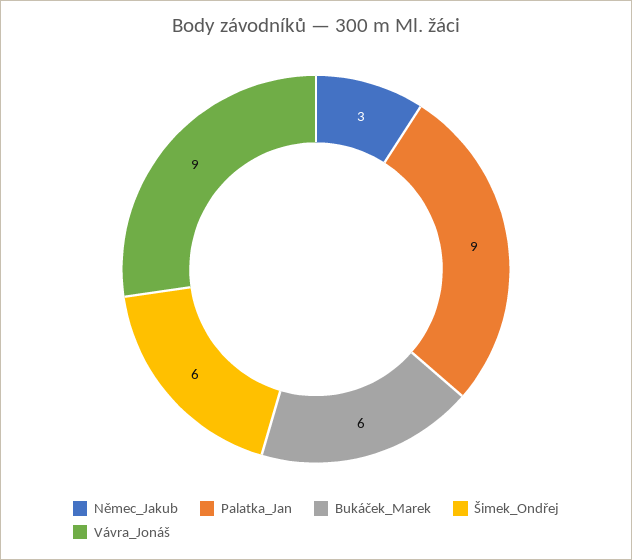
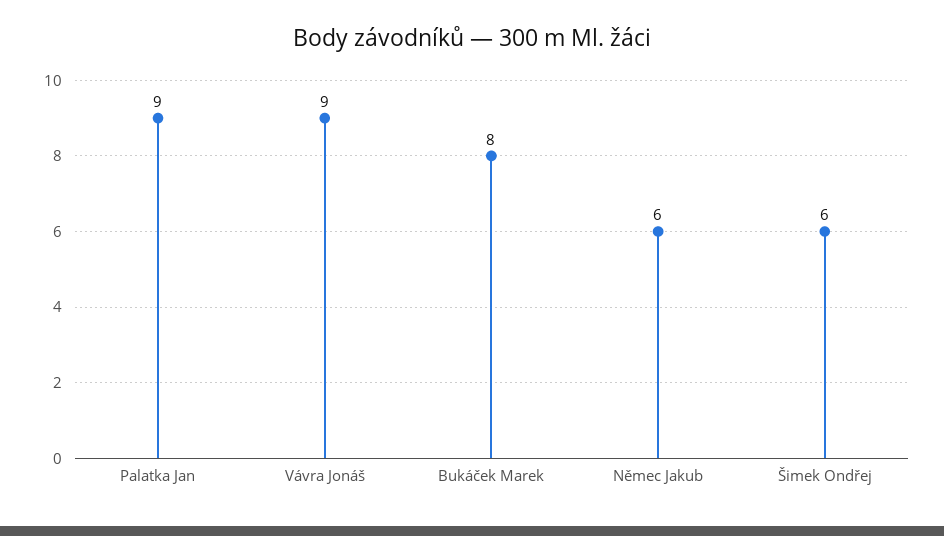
Němec_Jakub: 3 -> 6
Bukáček_Marek: 6 -> 8

